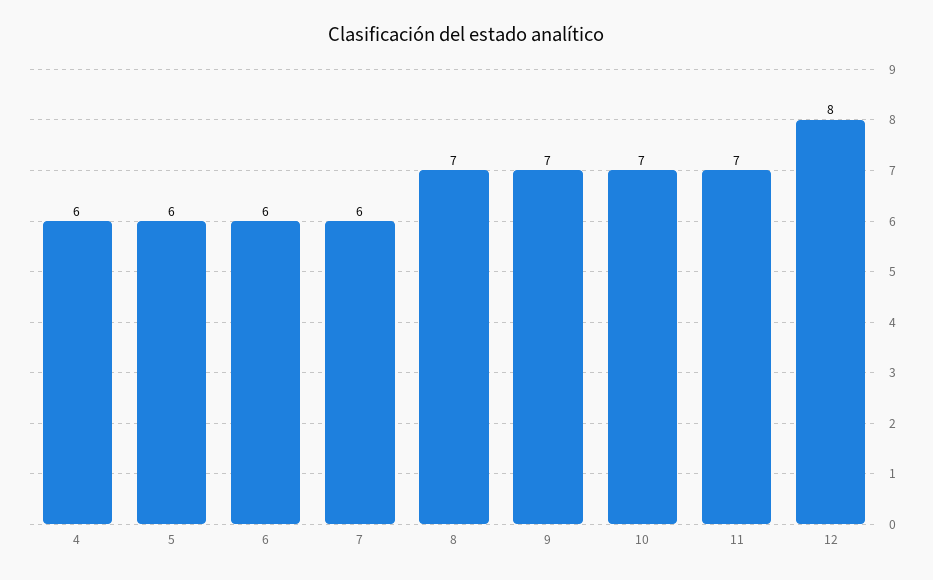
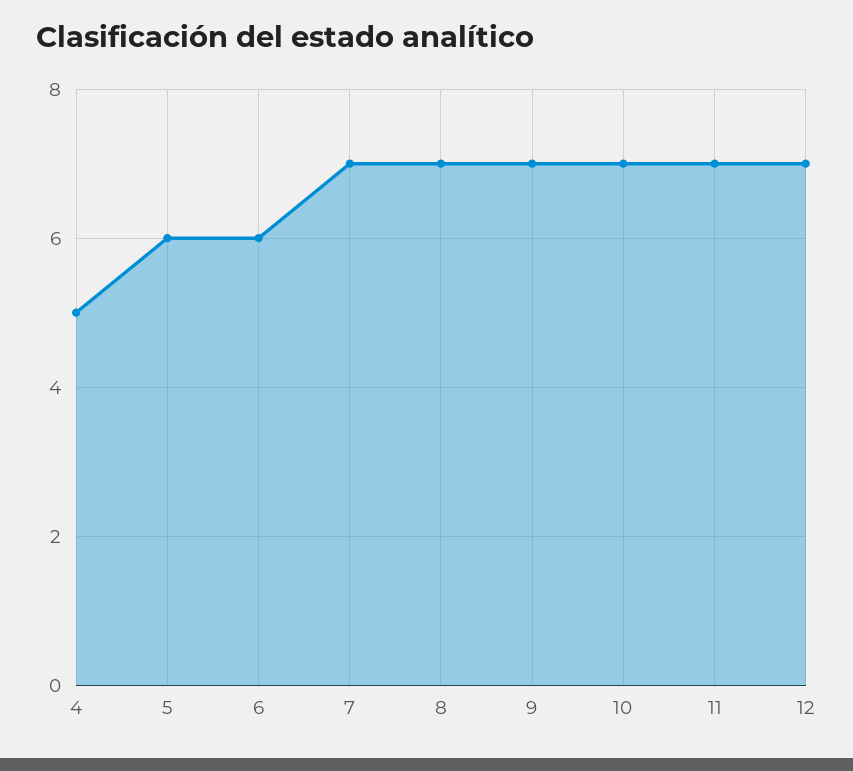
4: 6 -> 5
7: 6 -> 7
12: 8 -> 7

